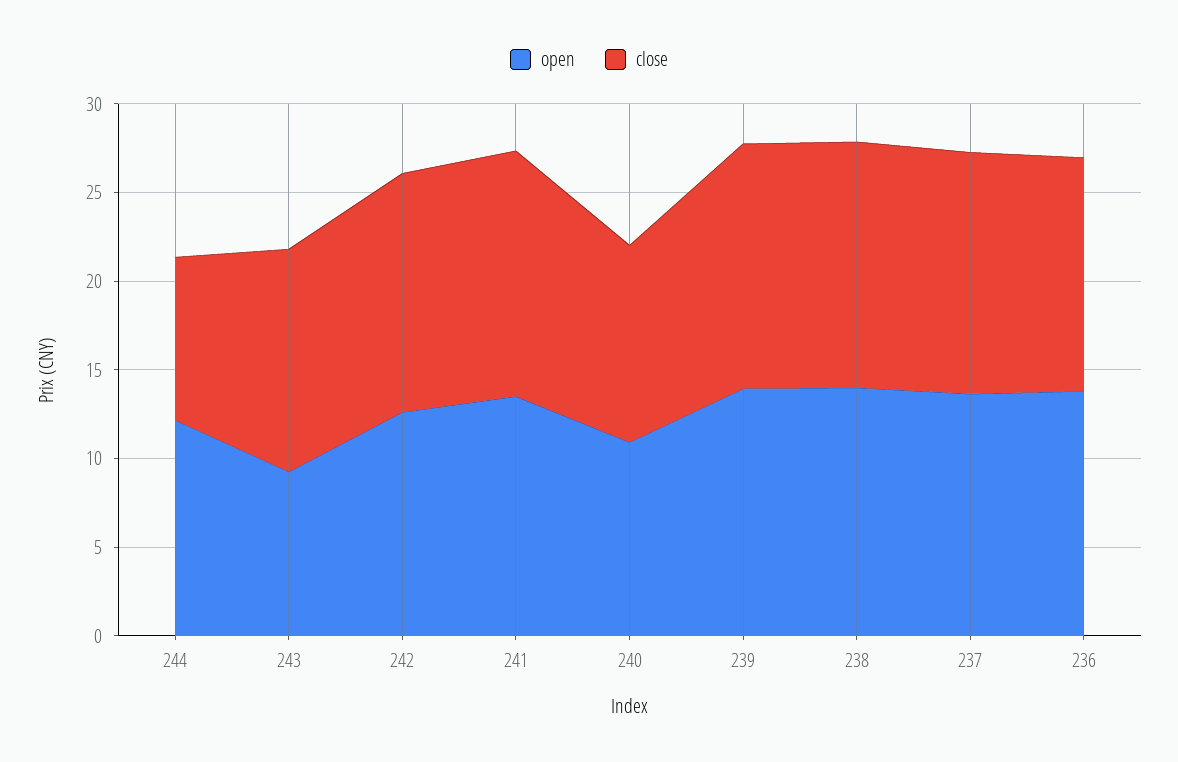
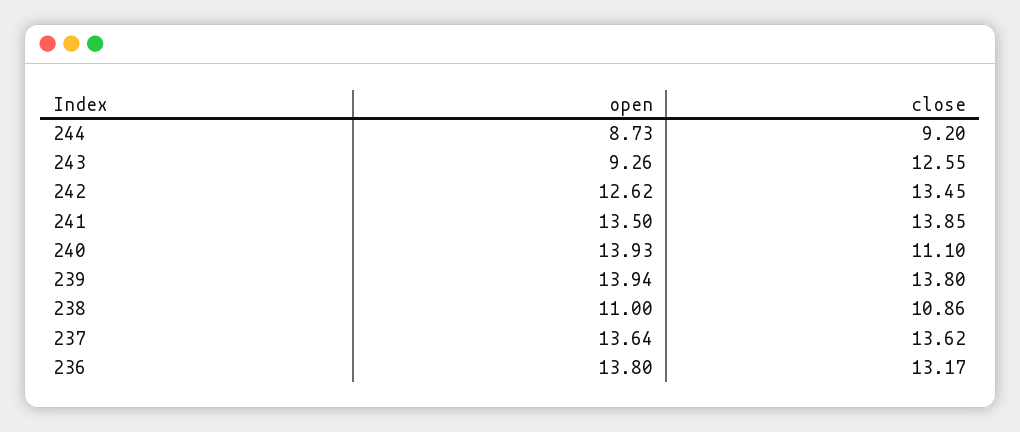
open, 244: 12 -> 8.73
open, 240: 11 -> 13.93
open, 238: 14 -> 11
close, 238: 14 -> 10.86

